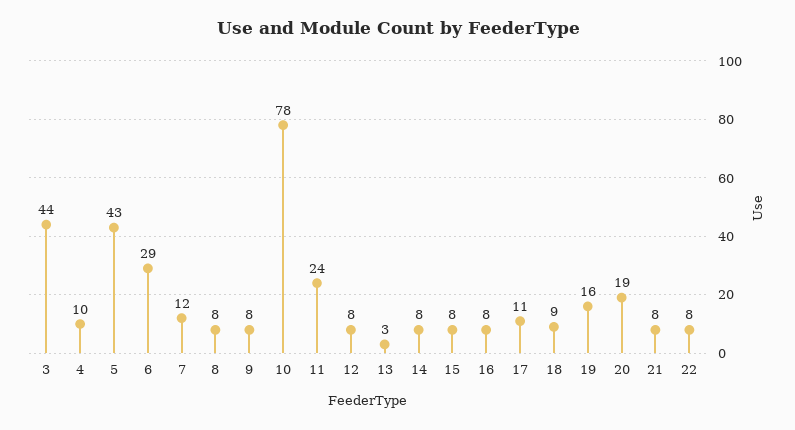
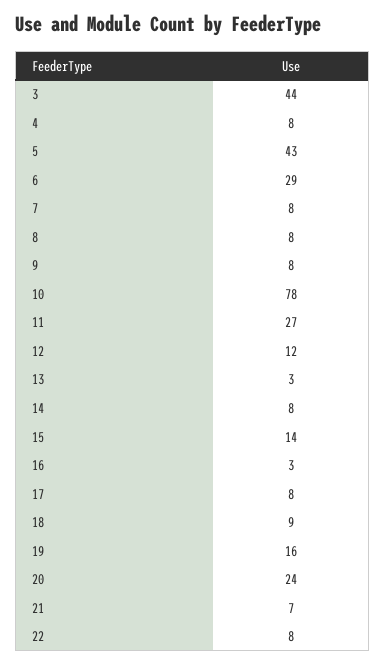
4: 10 -> 8
7: 12 -> 8
11: 24 -> 27
12: 8 -> 12
15: 8 -> 14
16: 8 -> 3
17: 11 -> 8
20: 19 -> 24
21: 8 -> 7

